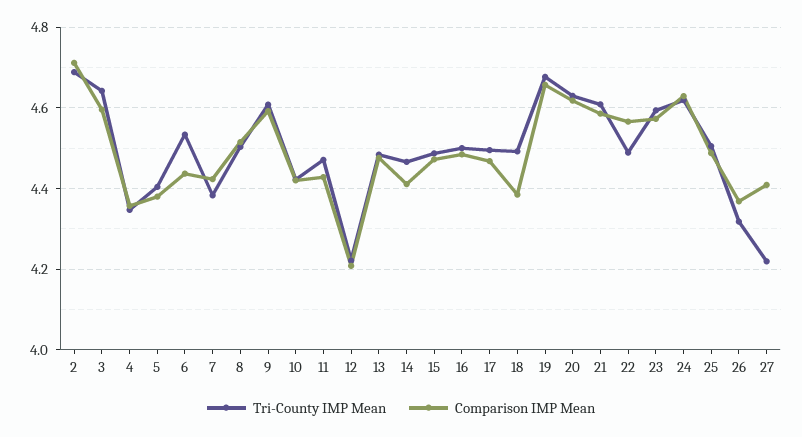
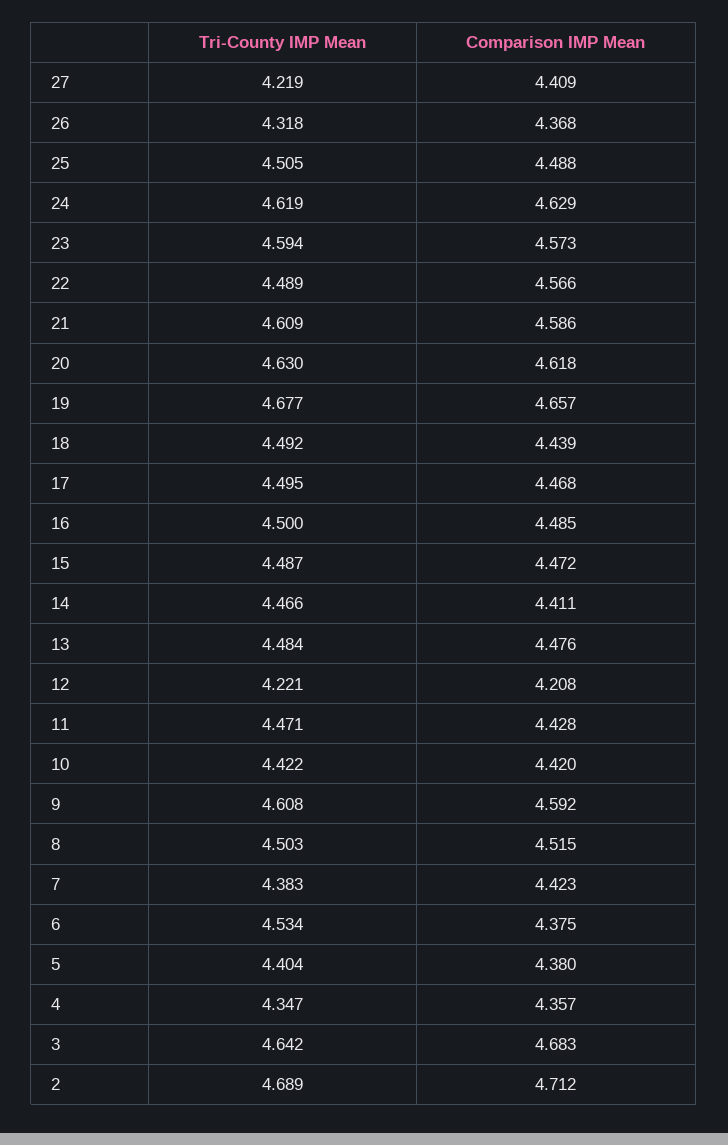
Comparison IMP Mean, 3: 4.6 -> 4.683
Comparison IMP Mean, 6: 4.44 -> 4.375
Comparison IMP Mean, 18: 4.38 -> 4.439

